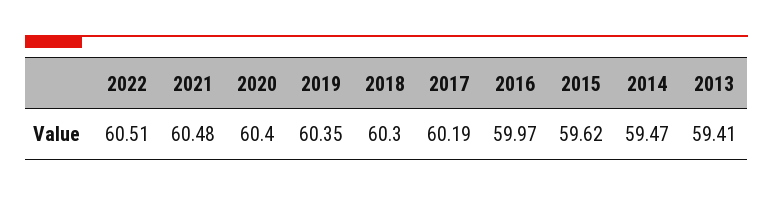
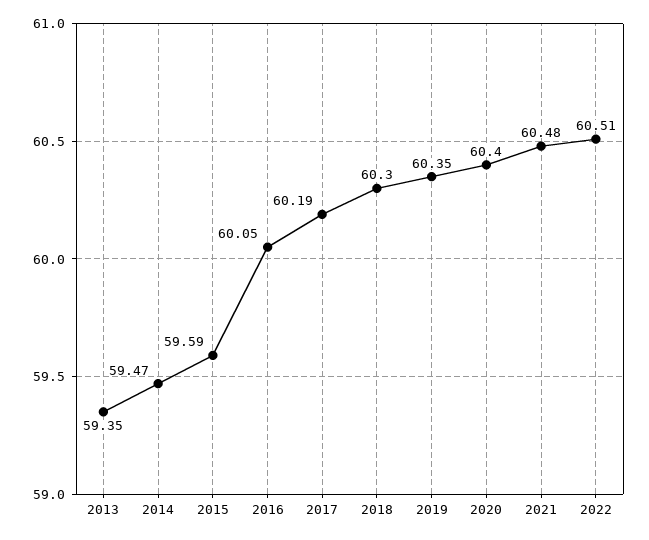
2016: 59.97 -> 60.05
2015: 59.62 -> 59.59
2013: 59.41 -> 59.35

